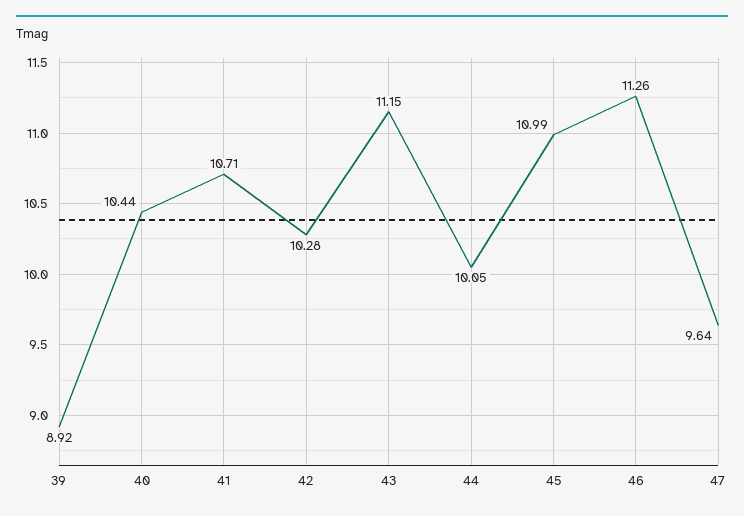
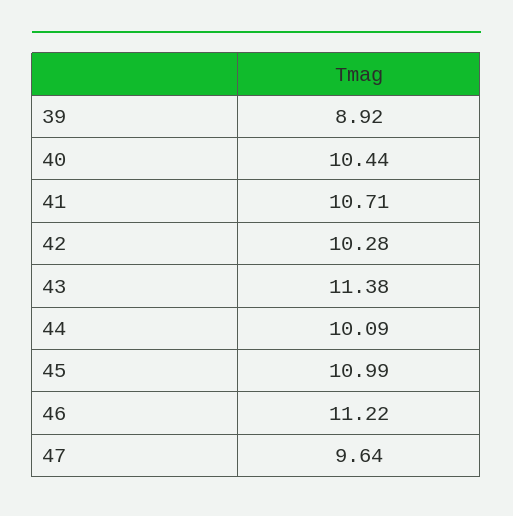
43: 11.15 -> 11.38
44: 10.05 -> 10.09
46: 11.26 -> 11.22

